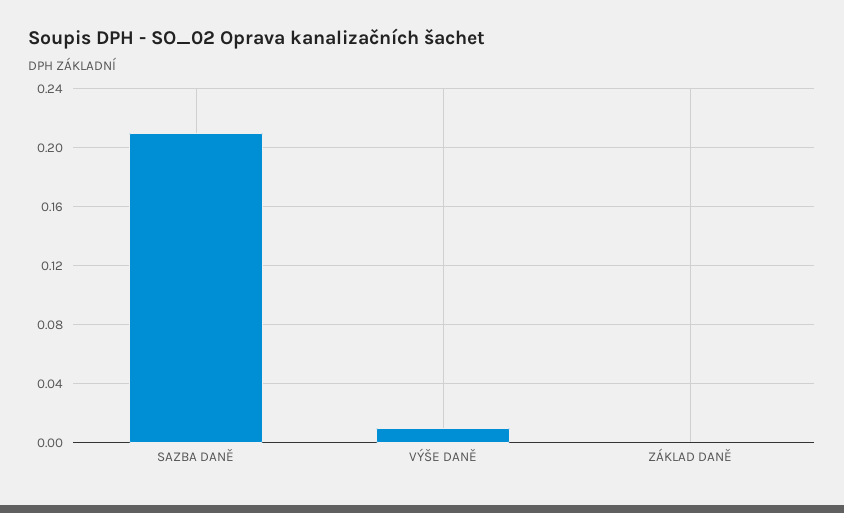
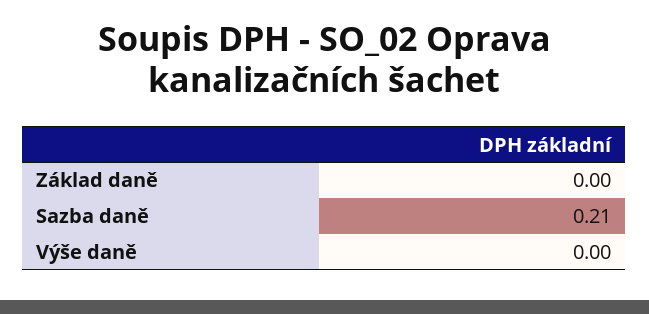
VÝŠE DANĚ: 0.01 -> 0

